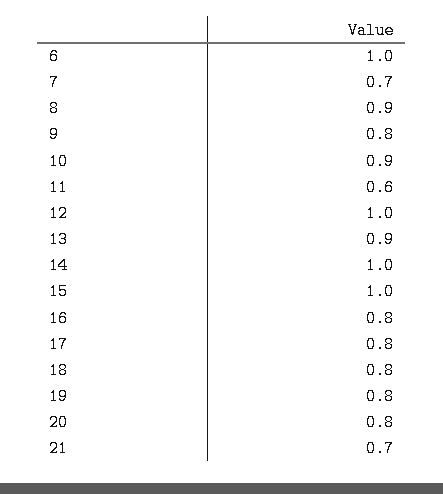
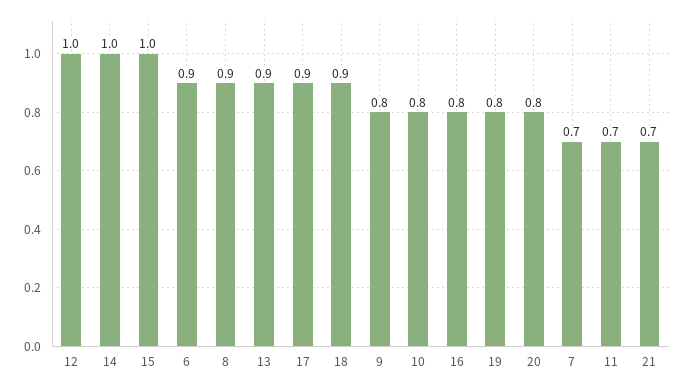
6: 1 -> 0.9
10: 0.9 -> 0.8
11: 0.6 -> 0.7
17: 0.8 -> 0.9
18: 0.8 -> 0.9

